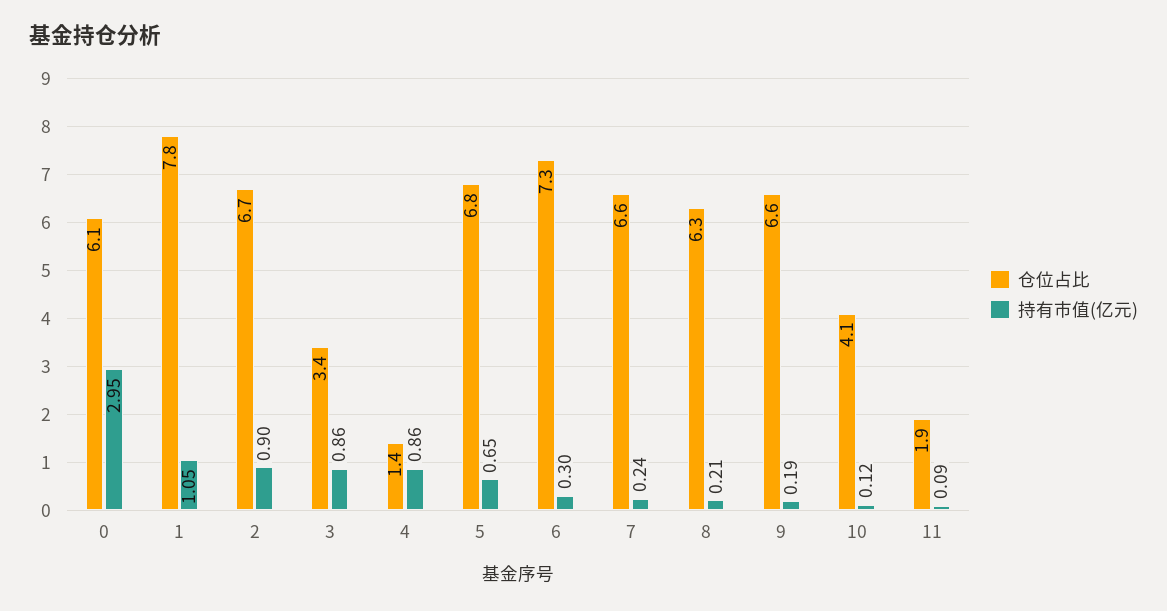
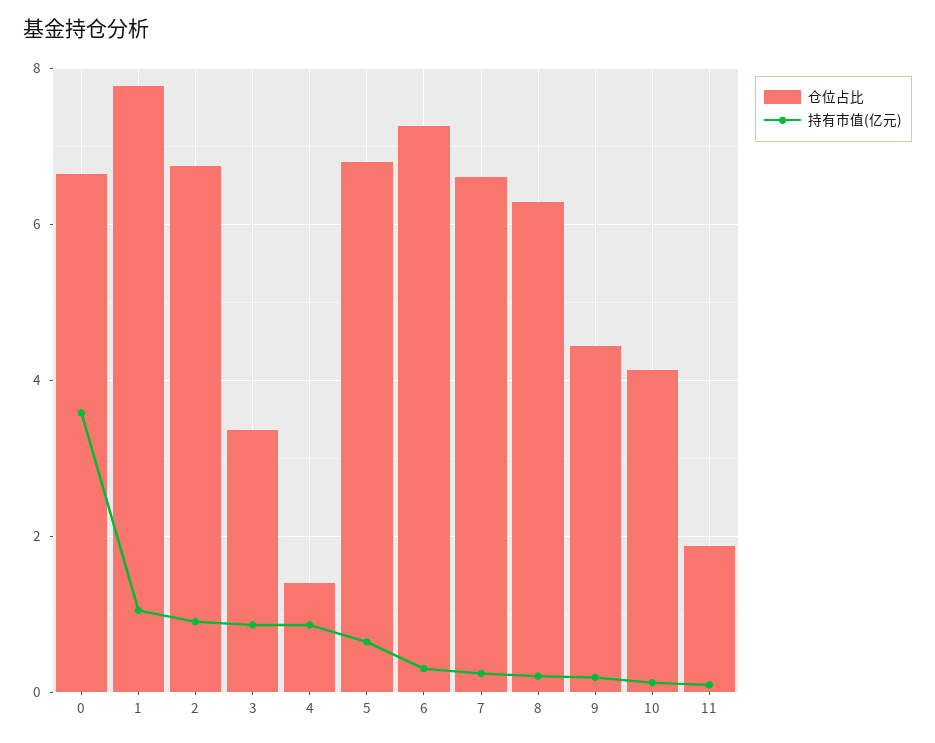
仓位占比, 0: 6.1 -> 6.6
持有市值(亿元), 0: 2.95 -> 3.6
仓位占比, 9: 6.6 -> 4.4

